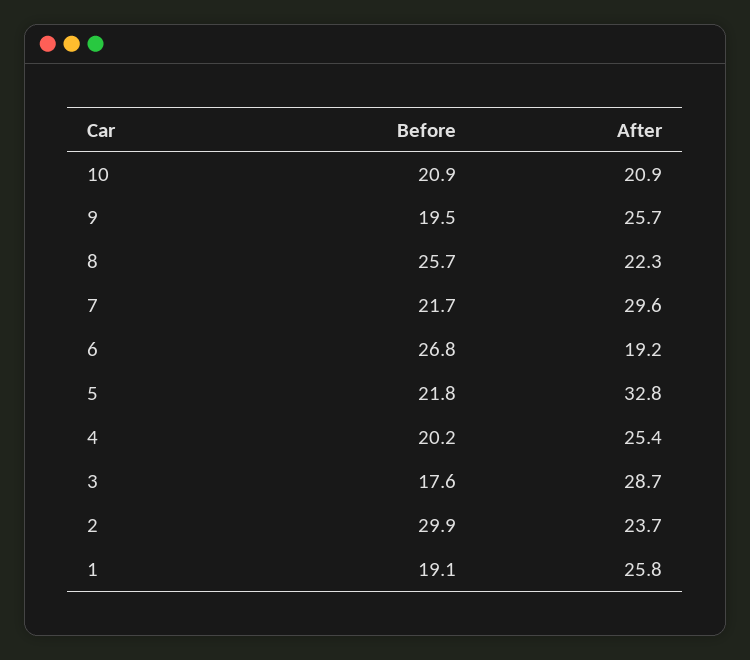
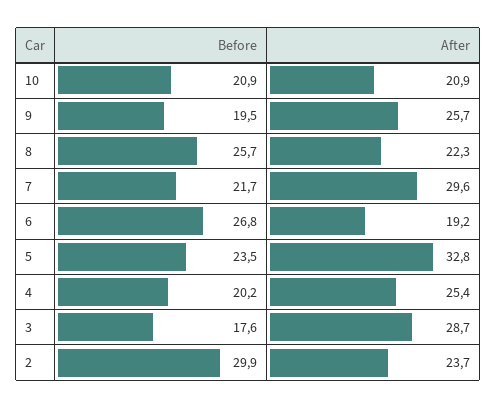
Before, 5: 21.8 -> 23.5
Before, 1: 19.1 -> none
After, 1: 25.8 -> none

